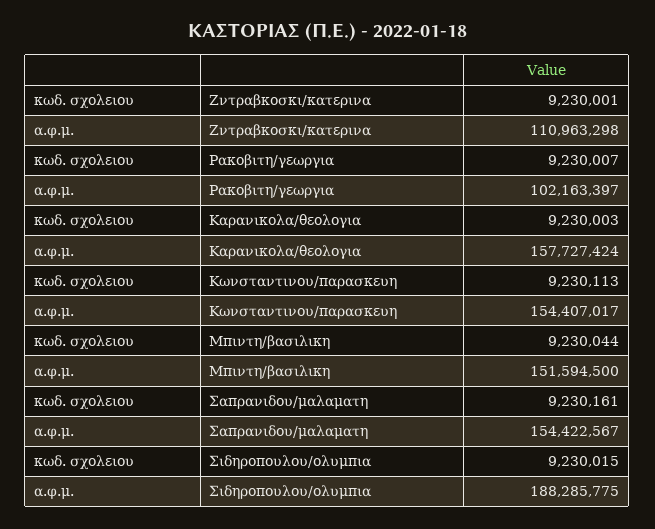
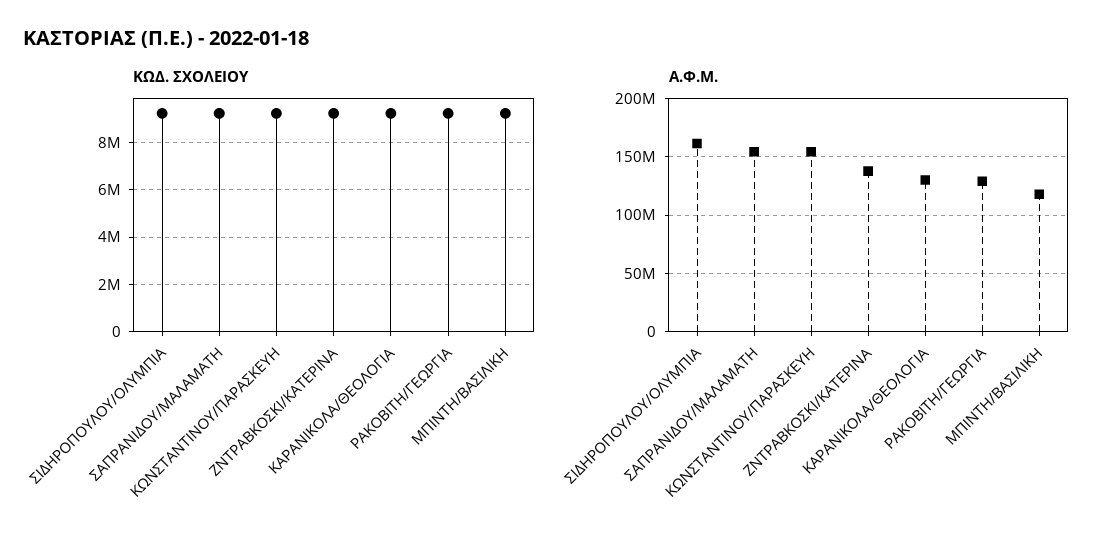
α.φ.μ., Ζντραβκοσκι/κατερινα: 110963298 -> 140000000
α.φ.μ., Ρακοβιτη/γεωργια: 102163397 -> 130000000
α.φ.μ., Καρανικολα/θεολογια: 157727424 -> 130000000
α.φ.μ., Μπιντη/βασιλικη: 151594500 -> 120000000
α.φ.μ., Σιδηροπουλου/ολυμπια: 188285775 -> 160000000

